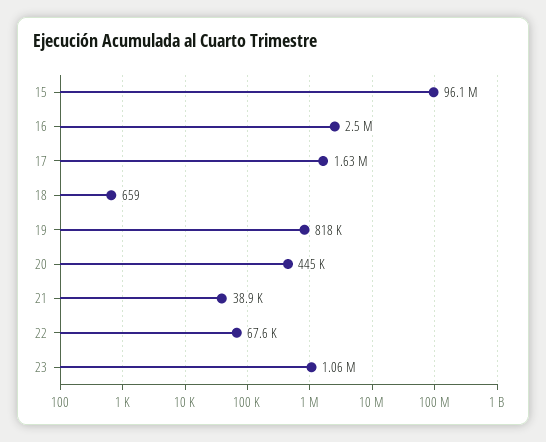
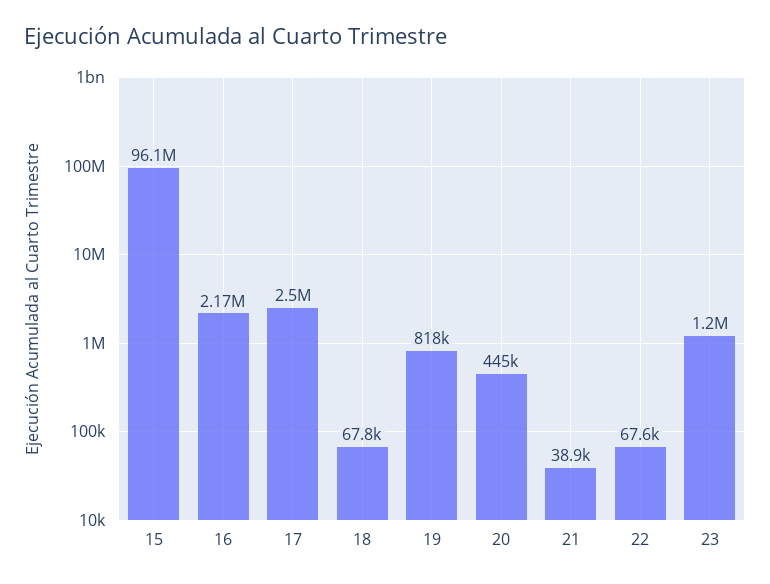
16: 2500000 -> 2170000
17: 1630000 -> 2500000
18: 659 -> 67800
23: 1060000 -> 1200000

